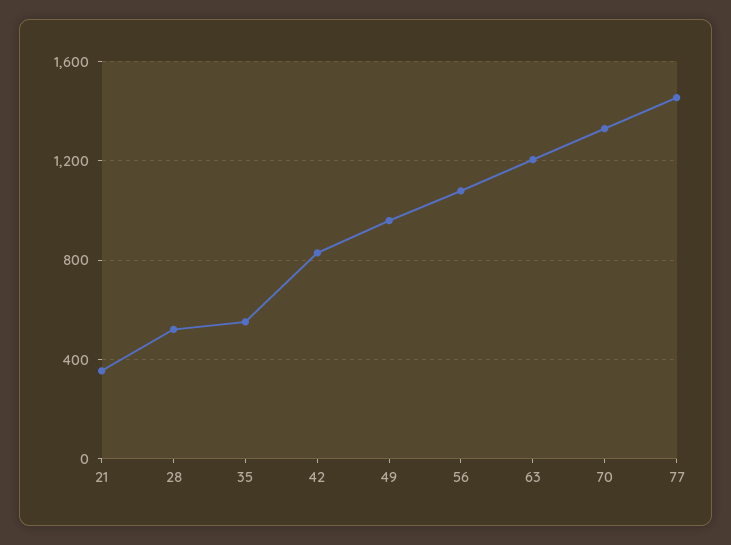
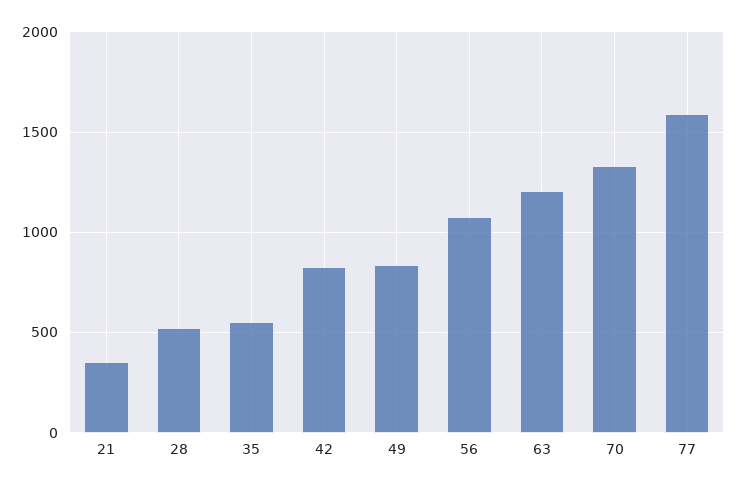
49: 950 -> 850
77: 1450 -> 1600

